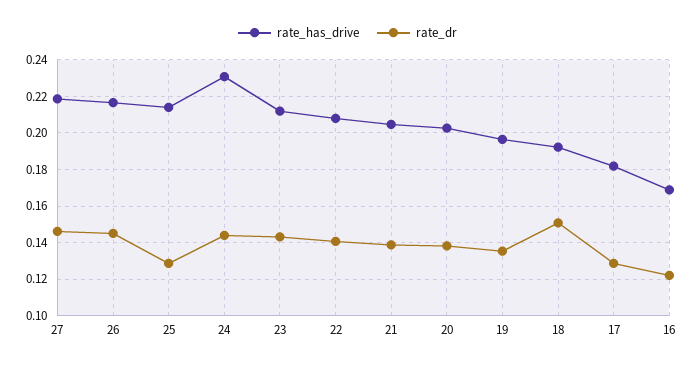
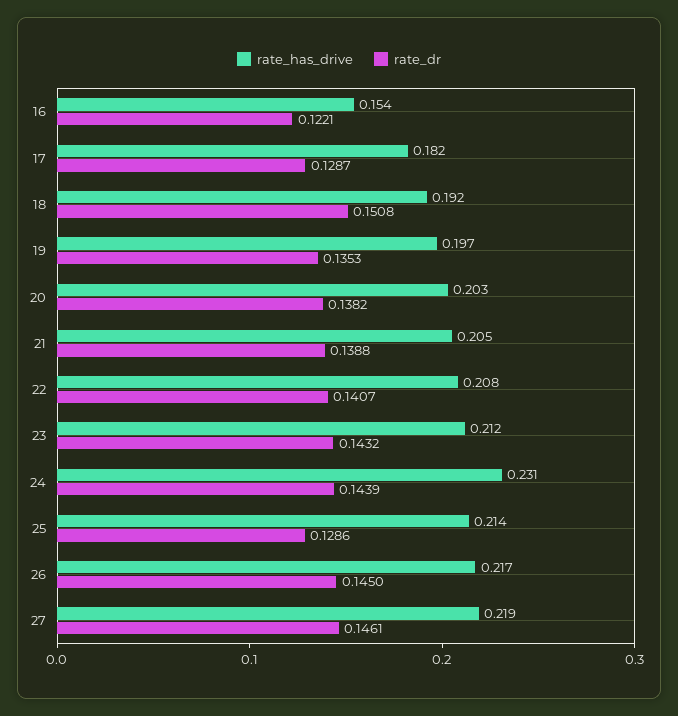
rate_has_drive, 16: 0.17 -> 0.154

